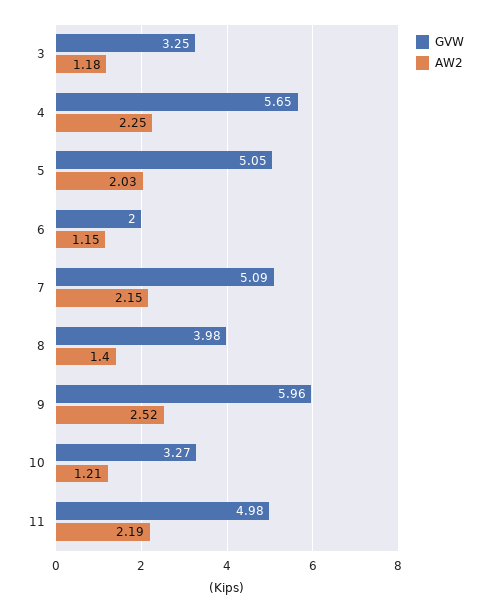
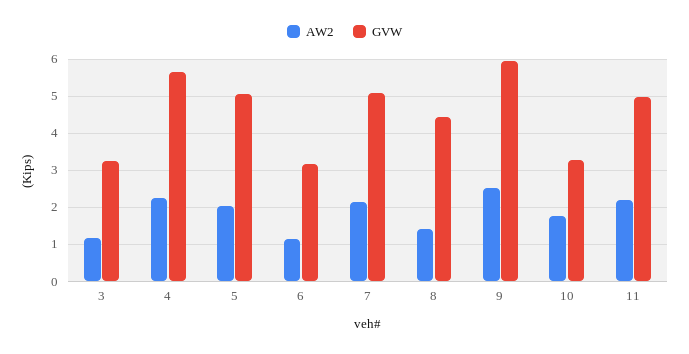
GVW, 6: 2 -> 3.2
GVW, 8: 3.98 -> 4.4
AW2, 10: 1.21 -> 1.8

